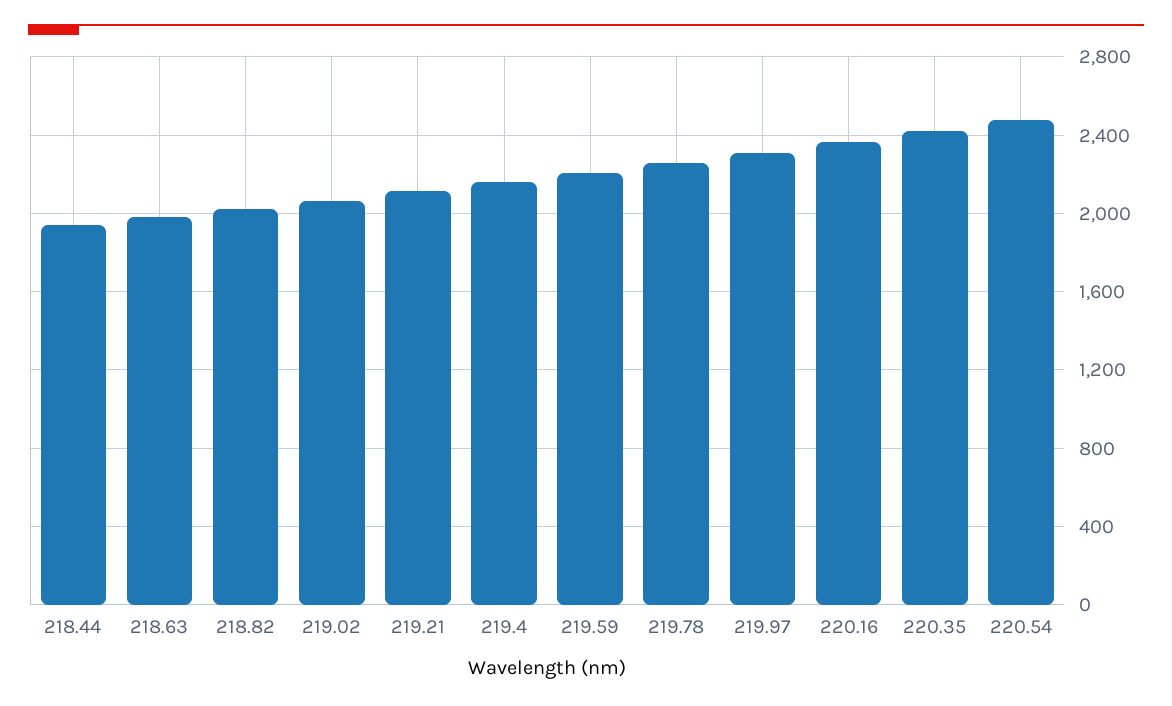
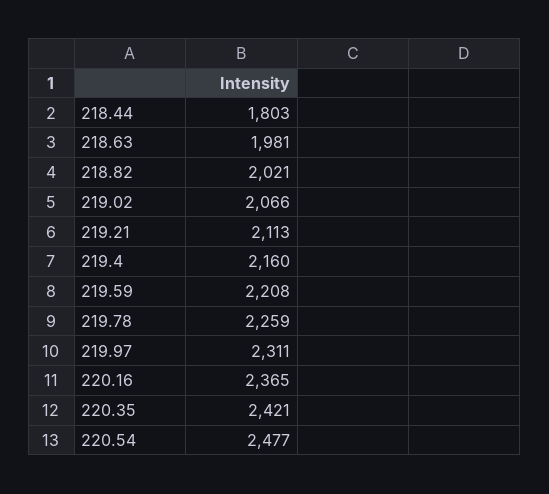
218.44: 1950 -> 1803

